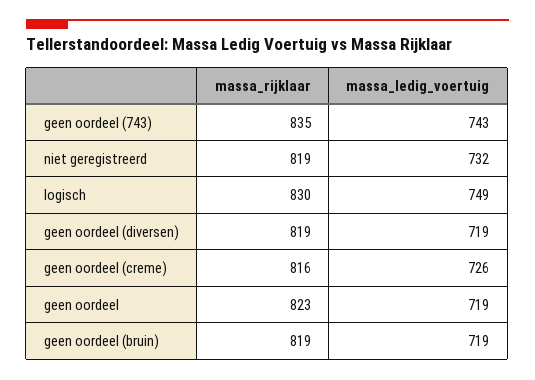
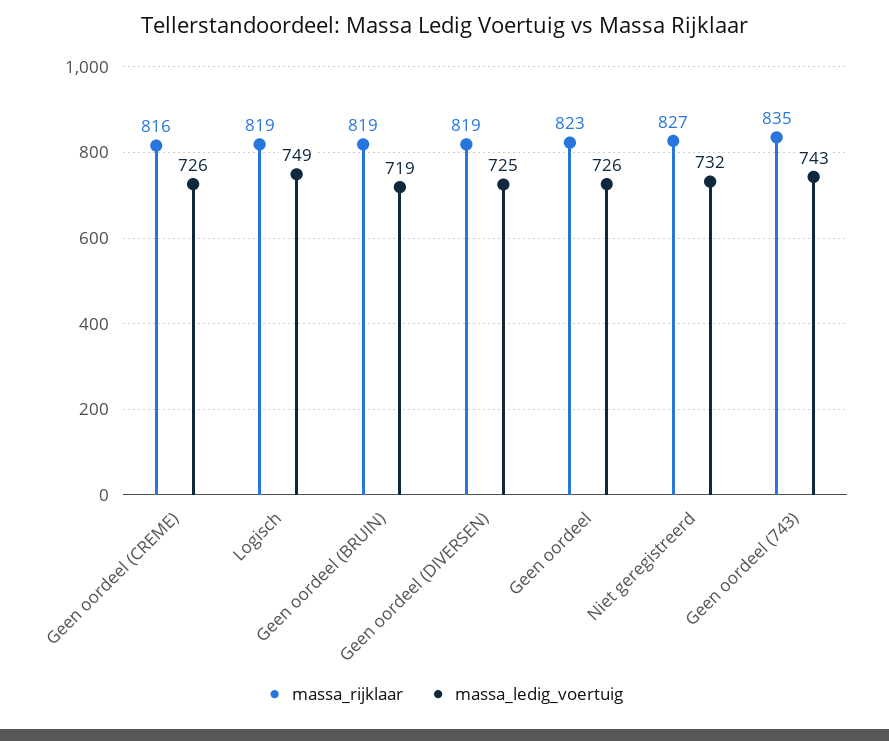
massa_rijklaar, niet geregistreerd: 819 -> 827
massa_rijklaar, logisch: 830 -> 819
massa_ledig_voertuig, geen oordeel (diversen): 719 -> 725
massa_ledig_voertuig, geen oordeel: 719 -> 726

